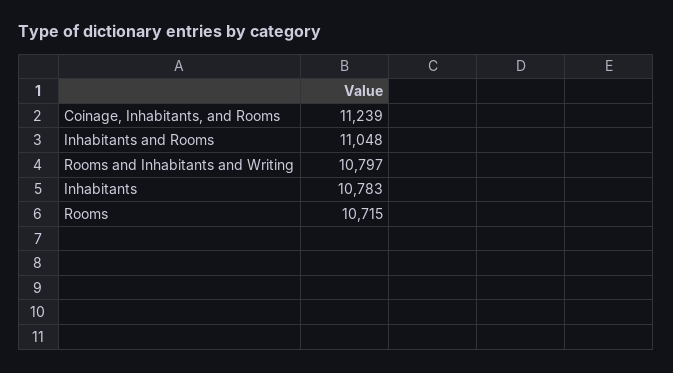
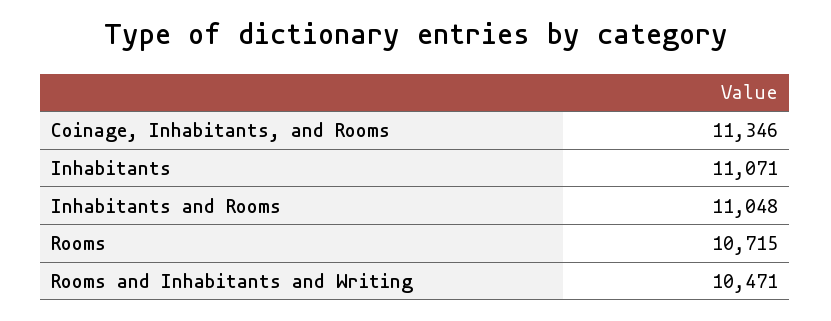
Coinage, Inhabitants, and Rooms: 11239 -> 11346
Rooms and Inhabitants and Writing: 10797 -> 10471
Inhabitants: 10783 -> 11071

